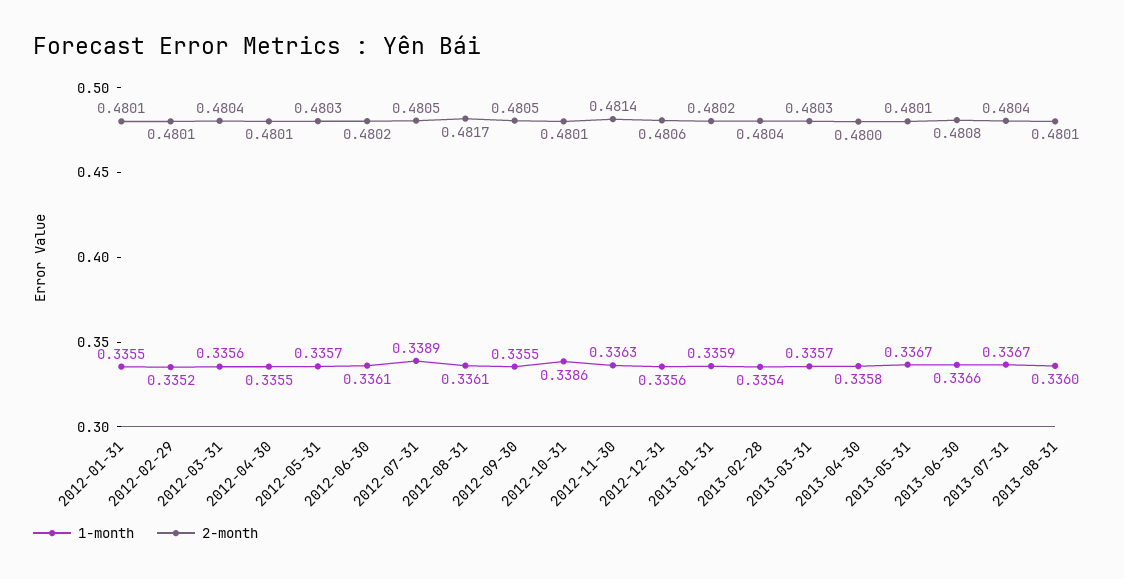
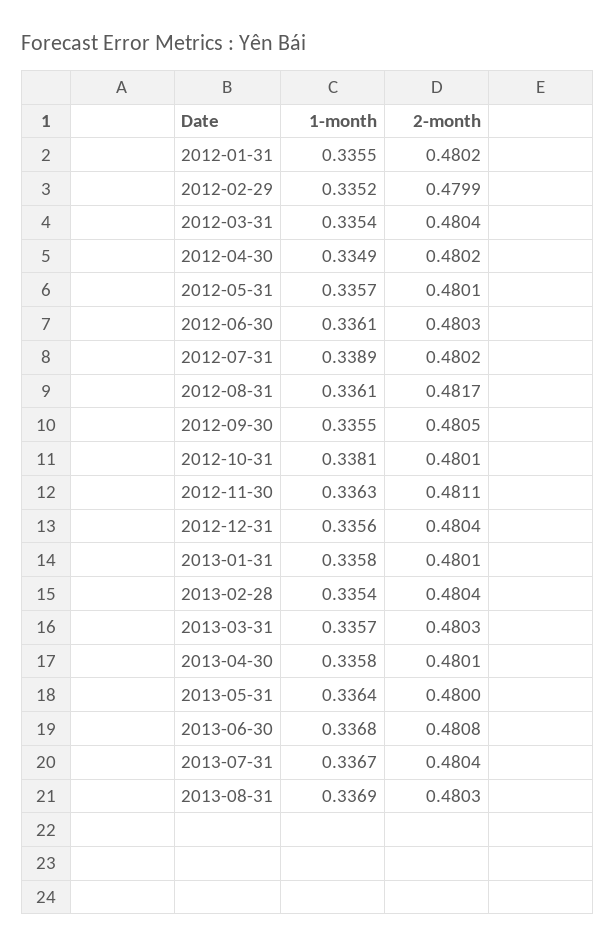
2-month, 2012-01-31: 0.4801 -> 0.4802
2-month, 2012-02-29: 0.4801 -> 0.4799
1-month, 2012-03-31: 0.3356 -> 0.3354
1-month, 2012-04-30: 0.3355 -> 0.3349
2-month, 2012-04-30: 0.4801 -> 0.4802
2-month, 2012-05-31: 0.4803 -> 0.4801
2-month, 2012-06-30: 0.4802 -> 0.4803
2-month, 2012-07-31: 0.4805 -> 0.4802
1-month, 2012-10-31: 0.3386 -> 0.3381
2-month, 2012-11-30: 0.4814 -> 0.4811
2-month, 2012-12-31: 0.4806 -> 0.4804
1-month, 2013-01-31: 0.3359 -> 0.3358
2-month, 2013-01-31: 0.4802 -> 0.4801
2-month, 2013-04-30: 0.48 -> 0.4801
1-month, 2013-05-31: 0.3367 -> 0.3364
2-month, 2013-05-31: 0.4801 -> 0.48
1-month, 2013-06-30: 0.3366 -> 0.3368
1-month, 2013-08-31: 0.336 -> 0.3369
2-month, 2013-08-31: 0.4801 -> 0.4803

